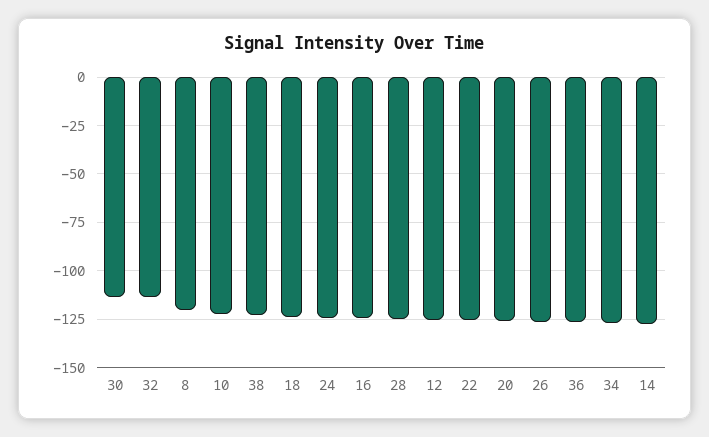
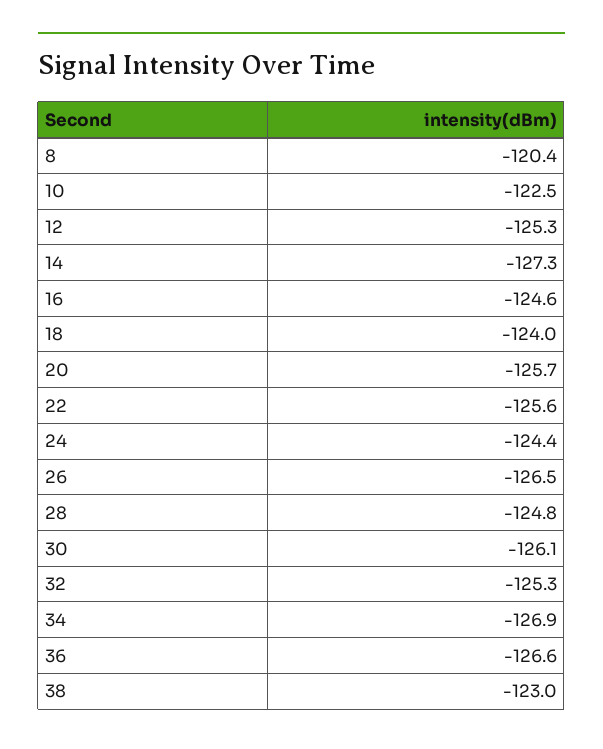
30: -115 -> -126.1
32: -115 -> -125.3

